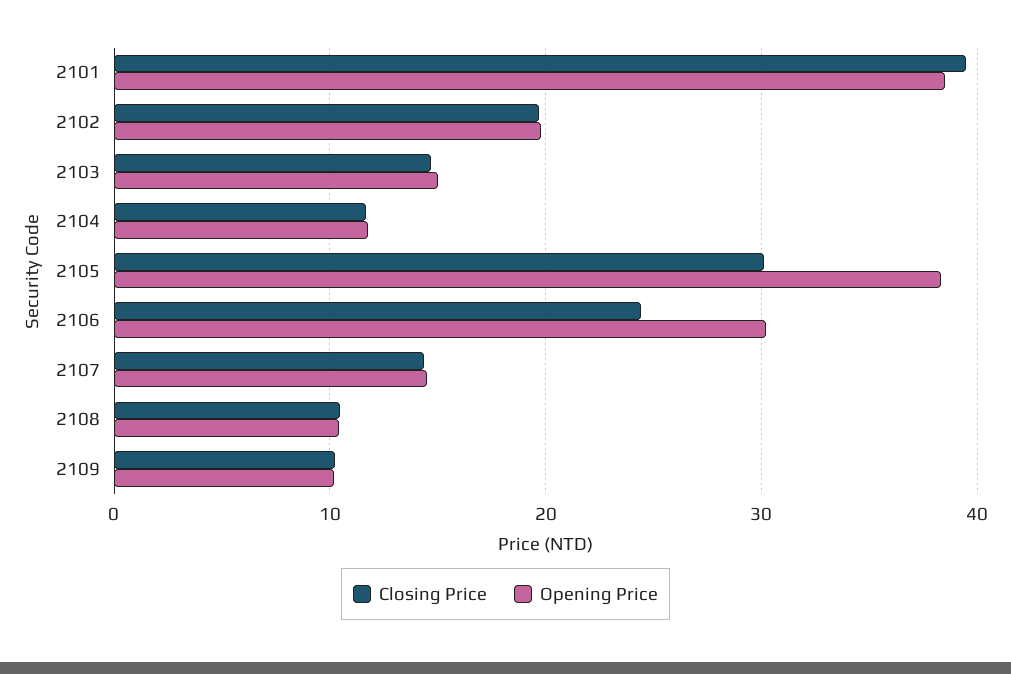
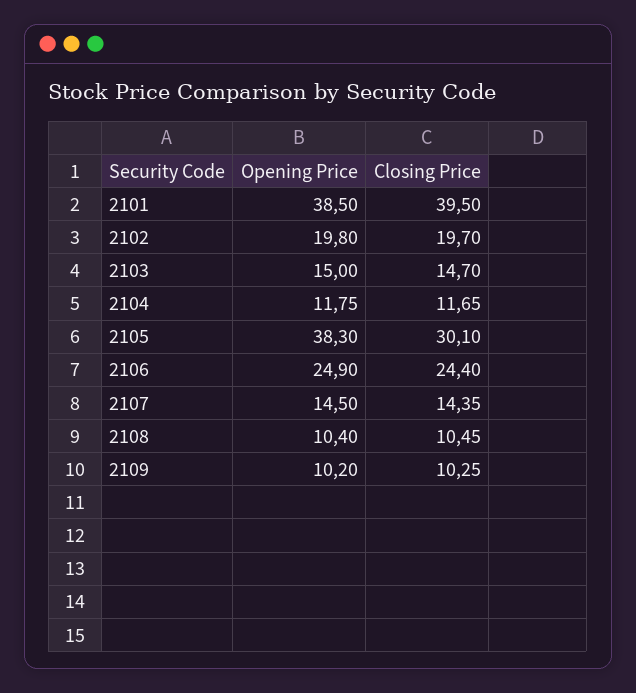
Opening Price, 2106: 30 -> 24.9

